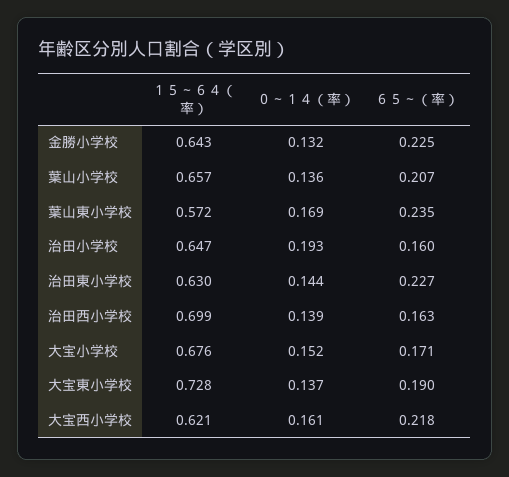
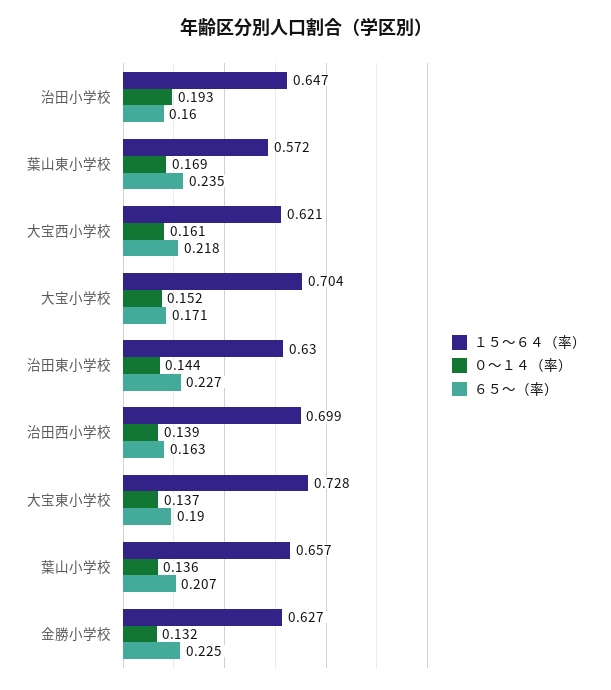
１５～６４（率）, 金勝小学校: 0.643 -> 0.627
１５～６４（率）, 大宝小学校: 0.676 -> 0.704

